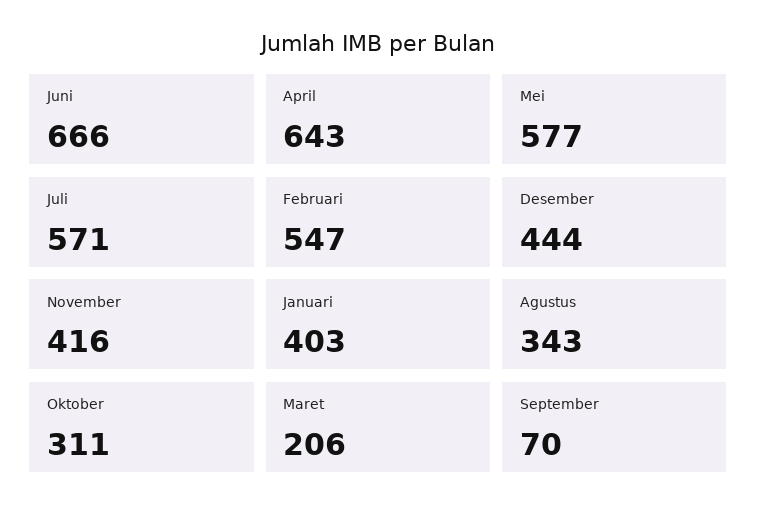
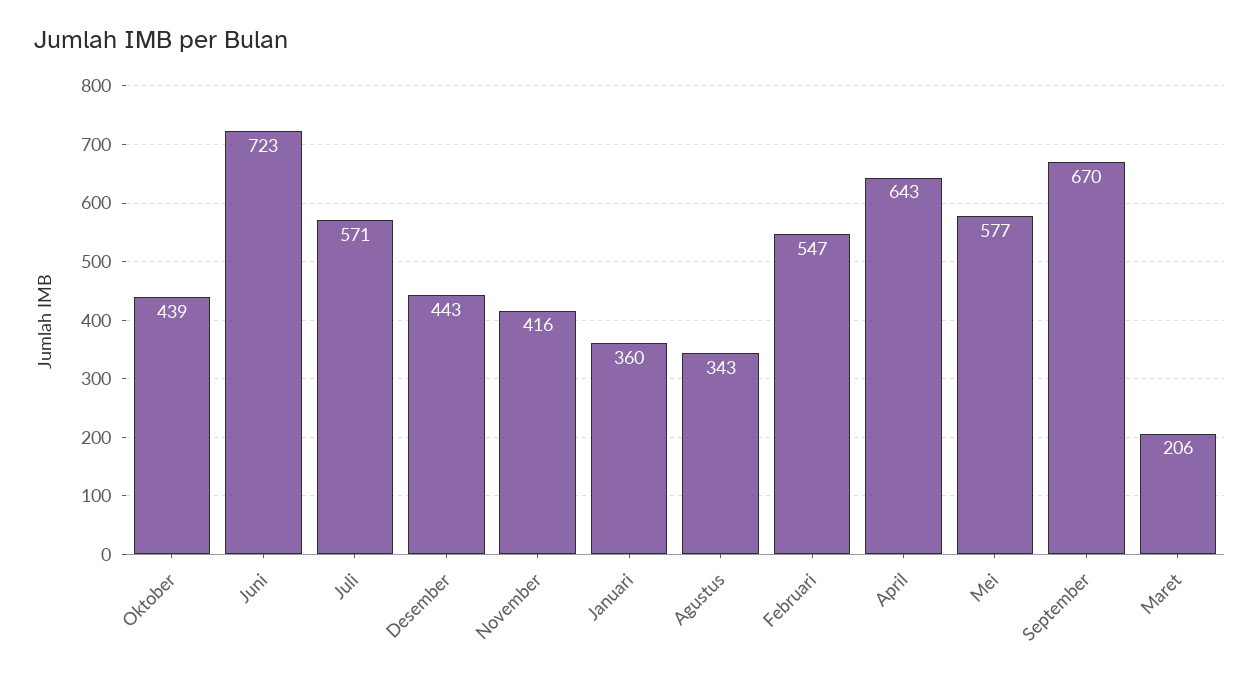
Juni: 666 -> 723
Desember: 444 -> 443
Januari: 403 -> 360
Oktober: 311 -> 439
September: 70 -> 670

